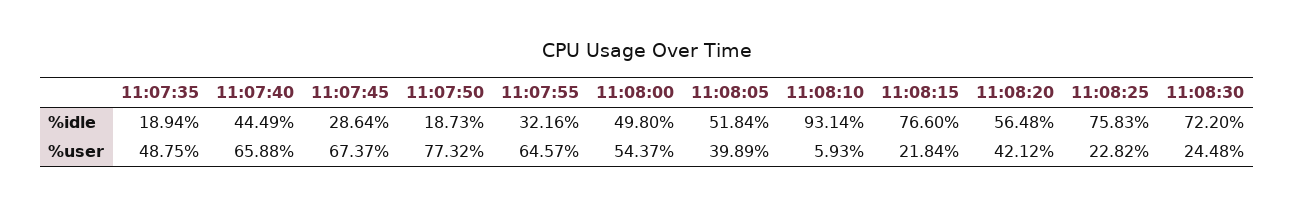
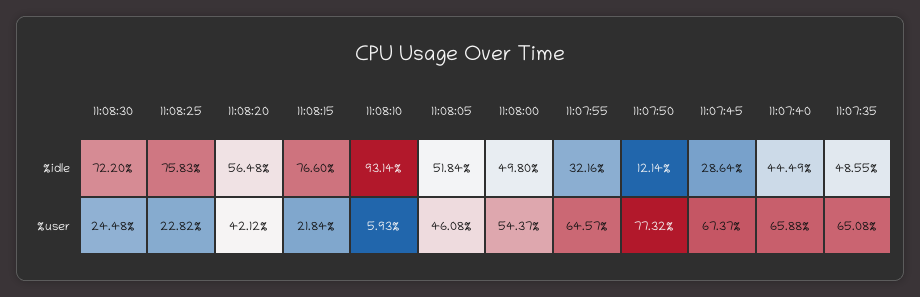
11:07:35, %idle: 18.94 -> 48.55
11:07:50, %idle: 18.73 -> 12.14
11:07:35, %user: 48.75 -> 65.08
11:08:05, %user: 39.89 -> 46.08

